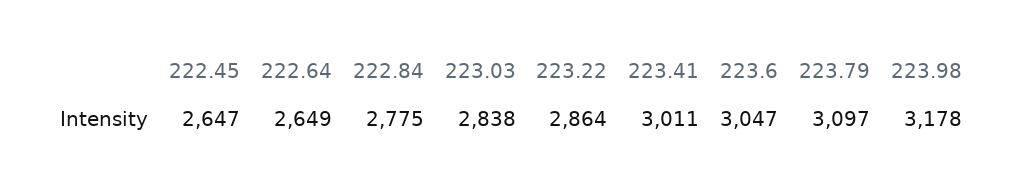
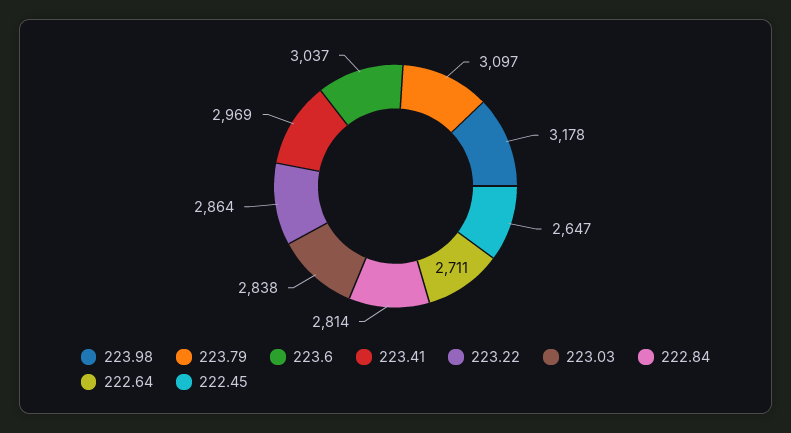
222.64: 2649 -> 2711
222.84: 2775 -> 2814
223.41: 3011 -> 2969
223.6: 3047 -> 3037

